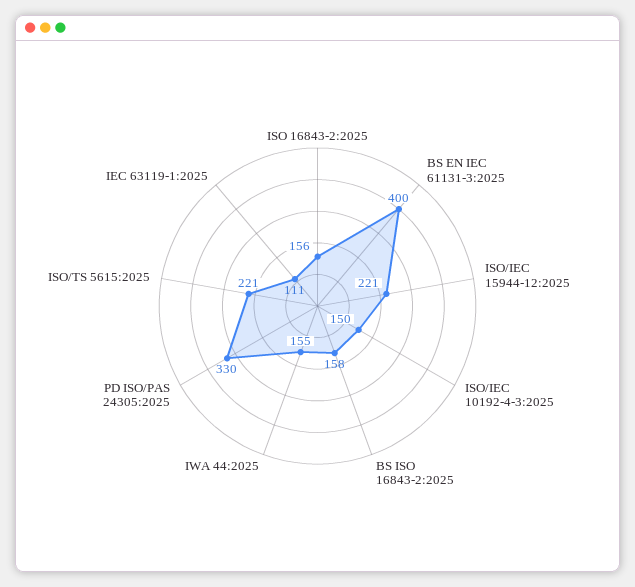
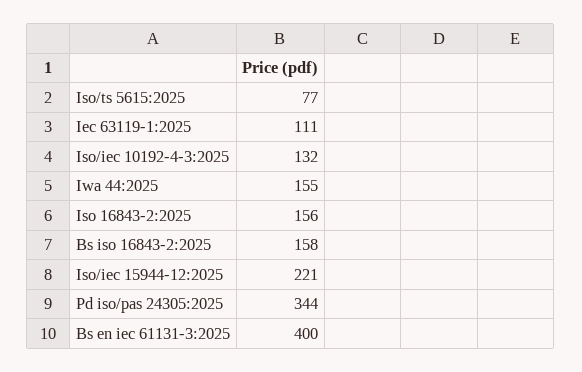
ISO/IEC 10192-4-3:2025: 150 -> 132
PD ISO/PAS 24305:2025: 330 -> 344
ISO/TS 5615:2025: 221 -> 77

